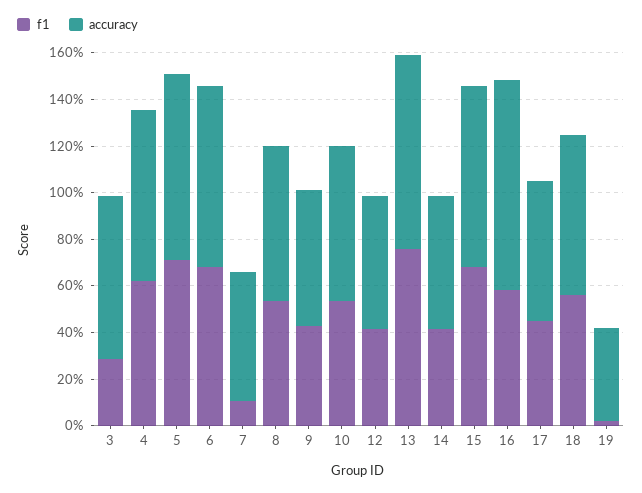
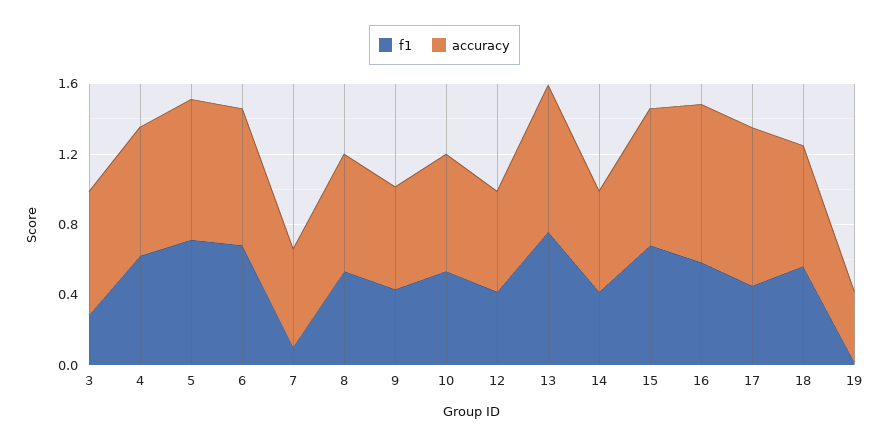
accuracy, 17: 0.6 -> 0.9

